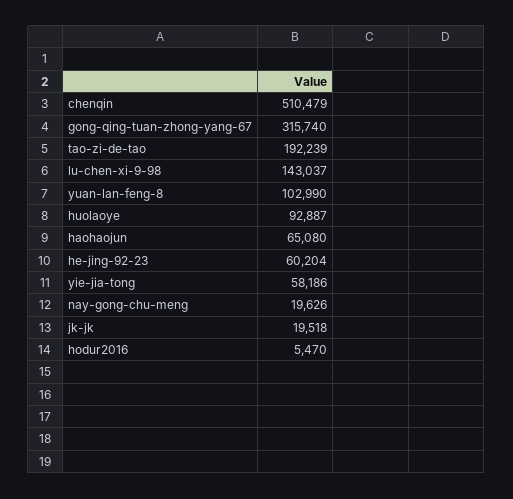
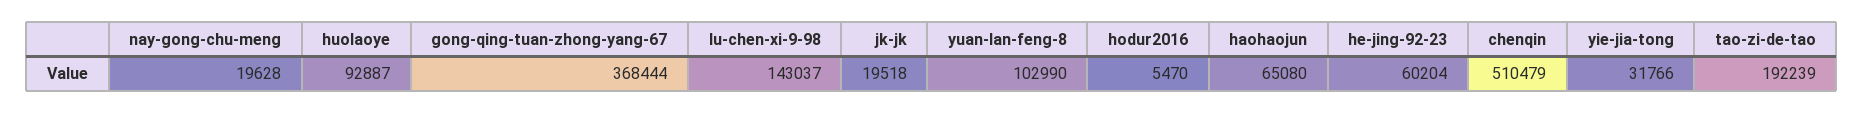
gong-qing-tuan-zhong-yang-67: 315740 -> 368444
yie-jia-tong: 58186 -> 31766
nay-gong-chu-meng: 19626 -> 19628

